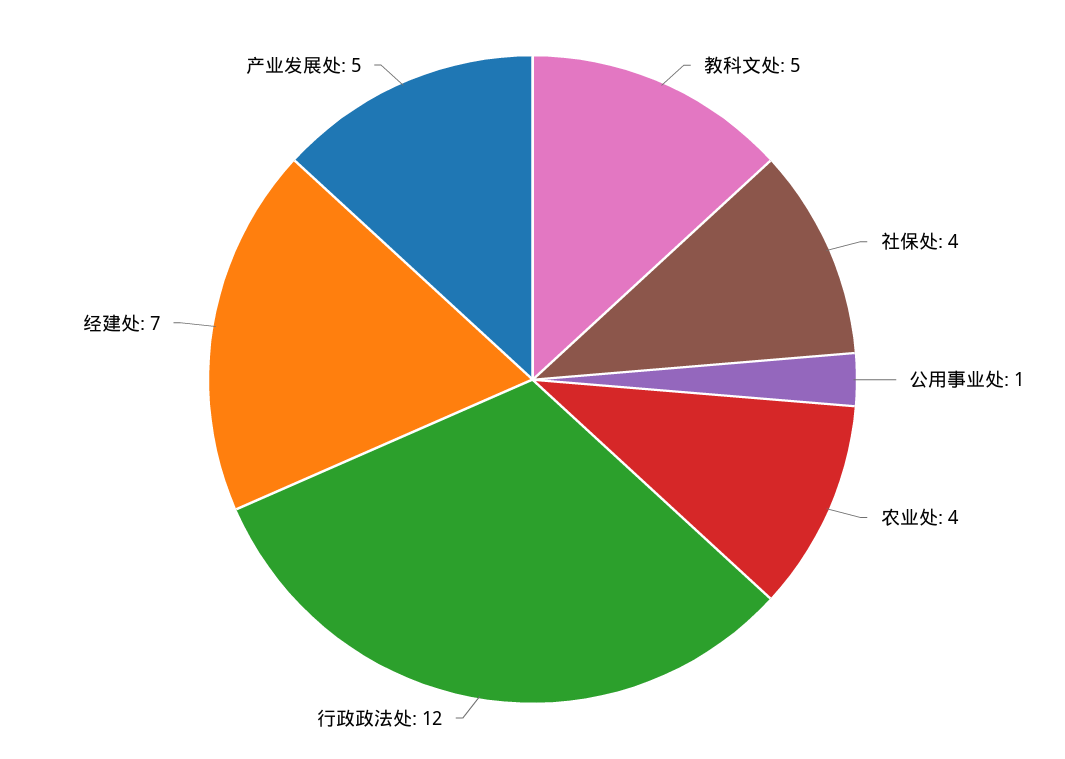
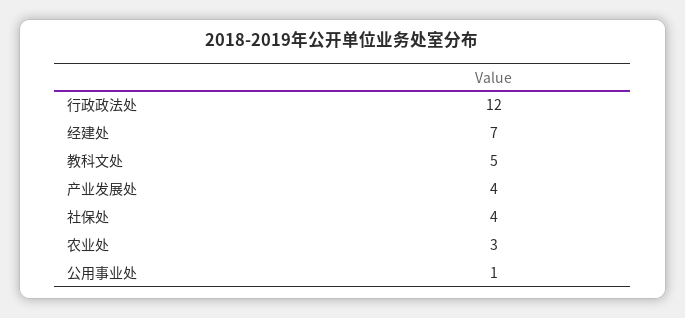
农业处: 4 -> 3
产业发展处: 5 -> 4

